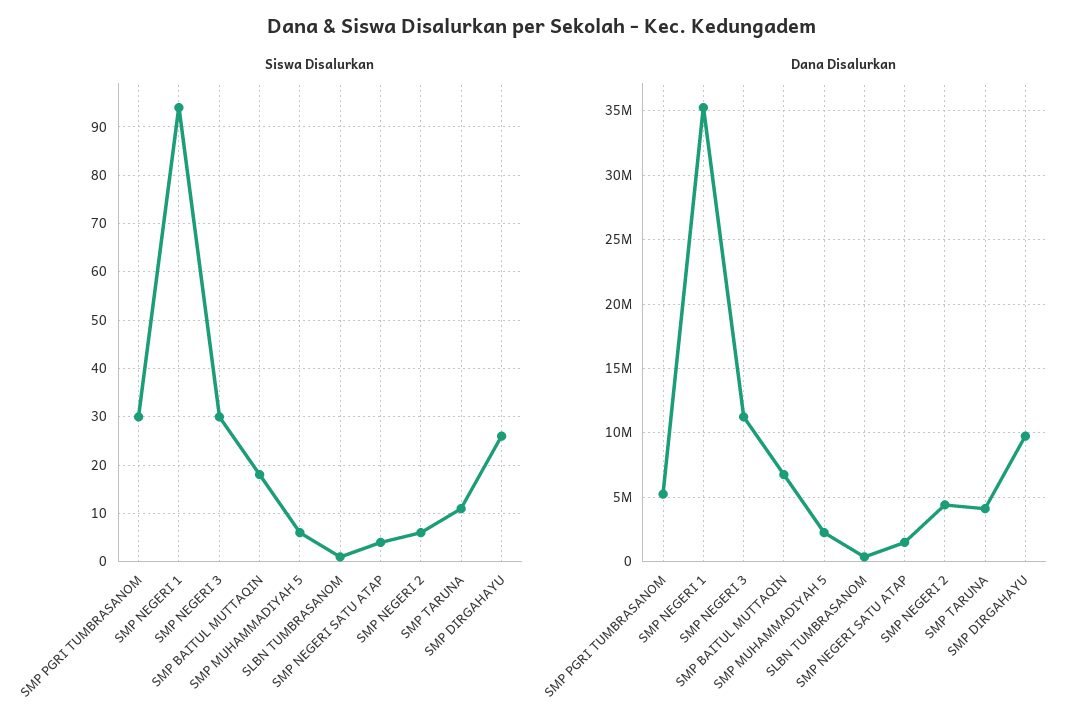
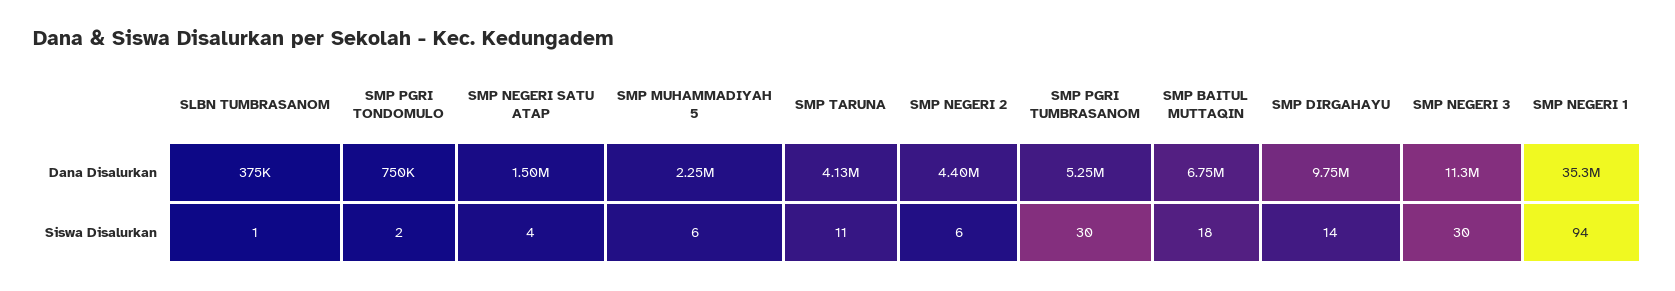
Siswa Disalurkan, SMP DIRGAHAYU: 25 -> 14
Dana Disalurkan, SMP PGRI TONDOMULO: none -> 750000
Siswa Disalurkan, SMP PGRI TONDOMULO: none -> 2

